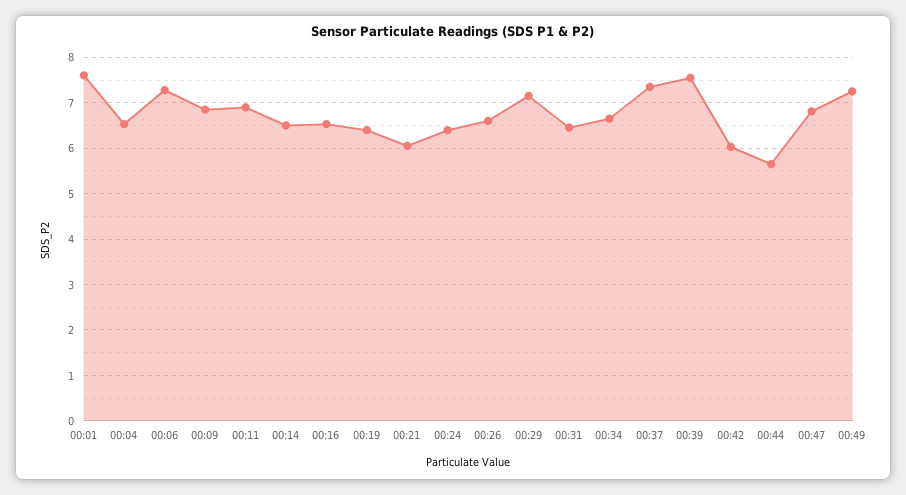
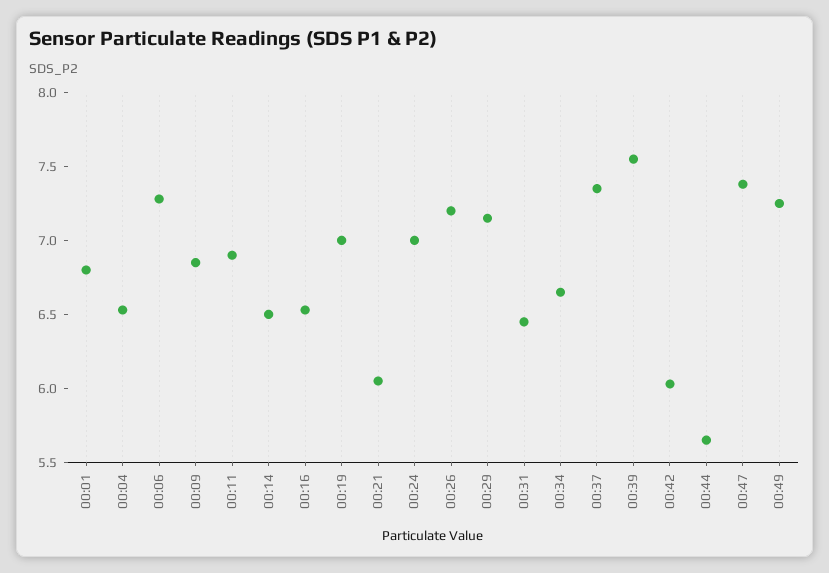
00:01: 7.6 -> 6.8
00:19: 6.4 -> 7
00:24: 6.4 -> 7
00:26: 6.6 -> 7.2
00:47: 6.8 -> 7.4

